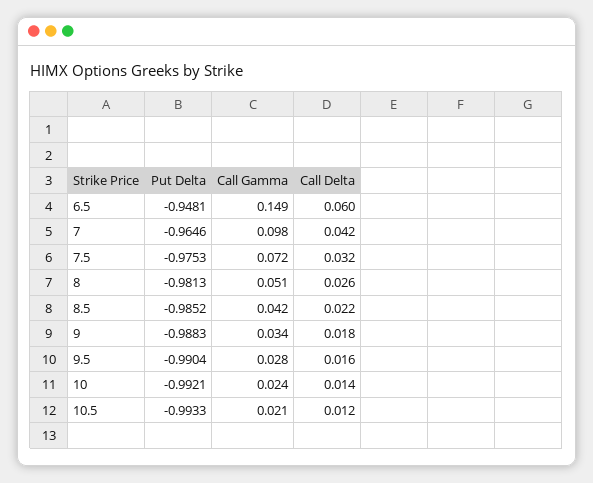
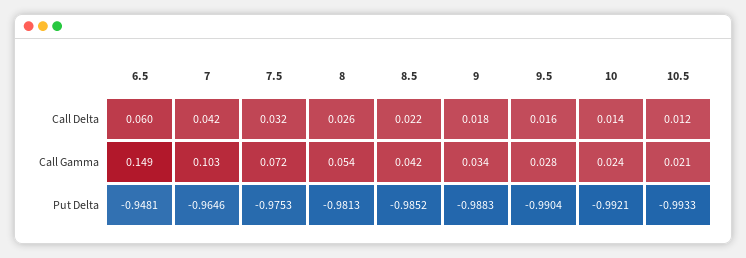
Call Gamma, 7: 0.098 -> 0.103
Call Gamma, 8: 0.051 -> 0.054

